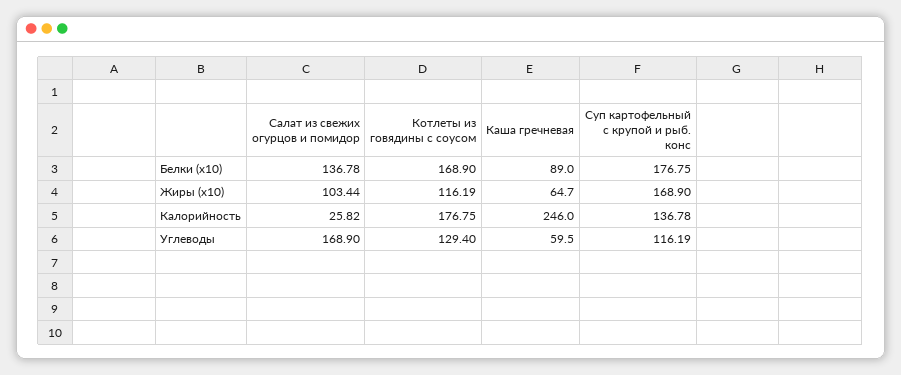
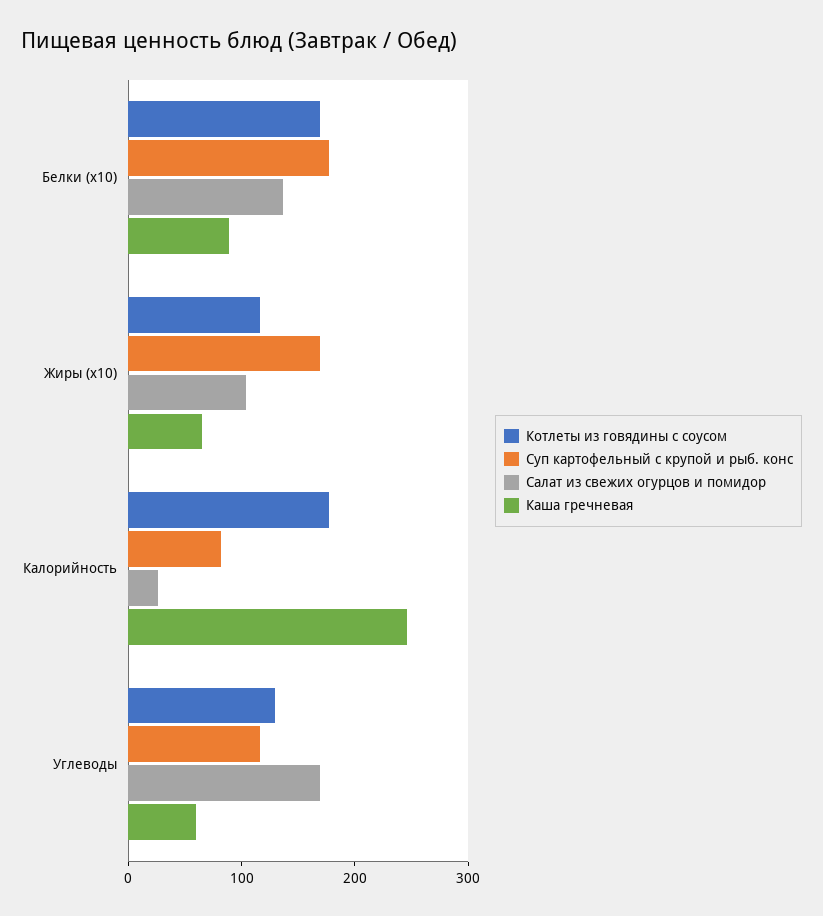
Суп картофельный с крупой и рыб. конс, Калорийность: 136.78 -> 80

